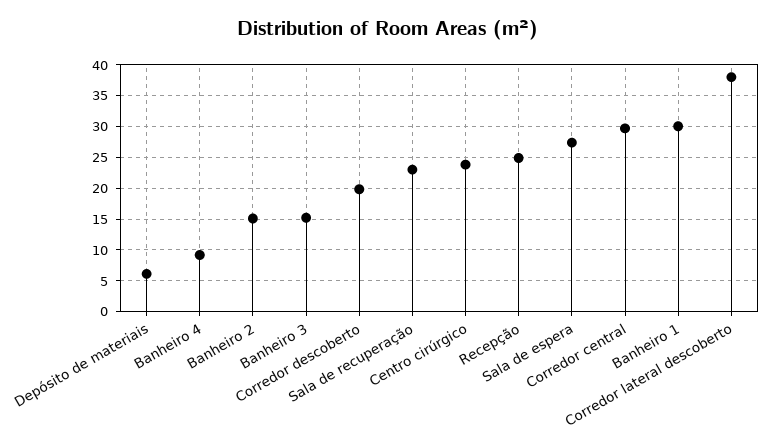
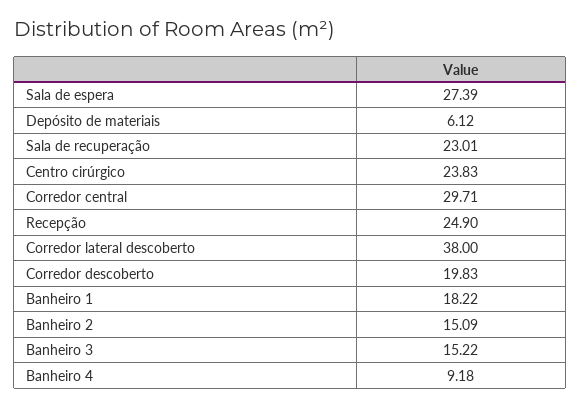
Banheiro 1: 30 -> 18.22

